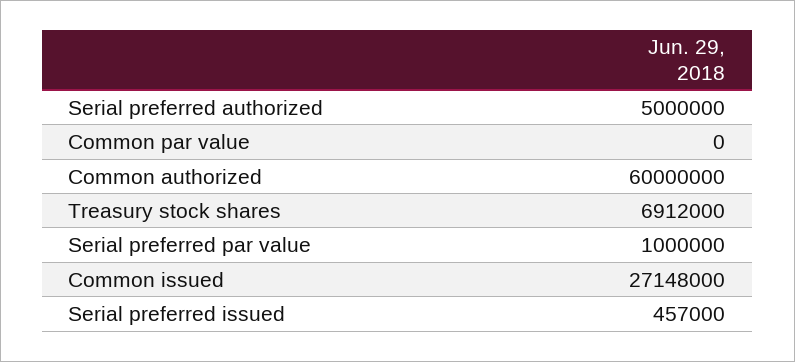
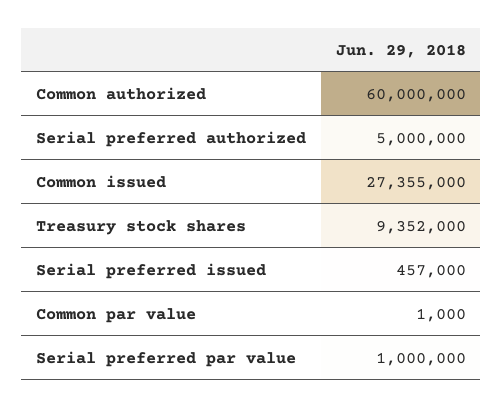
Common par value: 0 -> 1000
Treasury stock shares: 6912000 -> 9352000
Common issued: 27148000 -> 27355000

